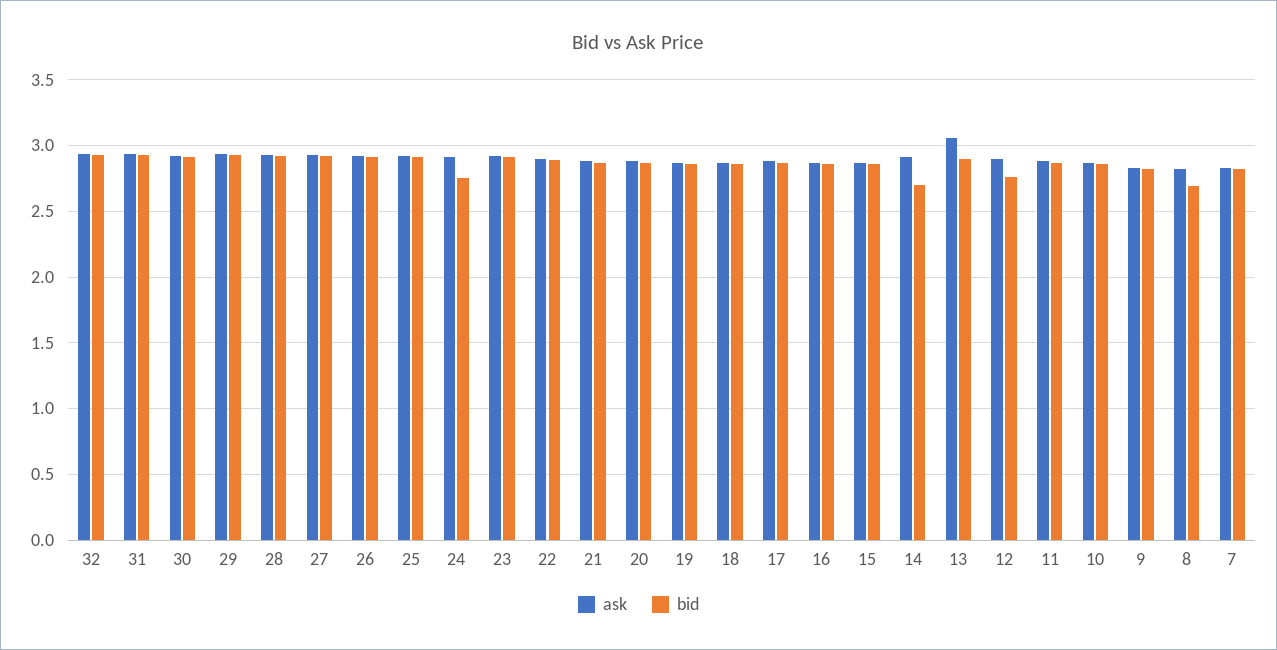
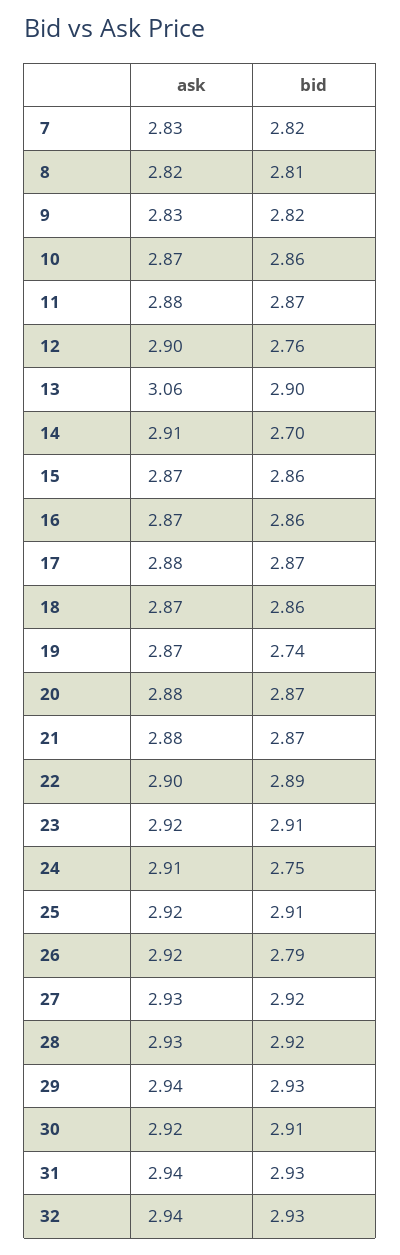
bid, 26: 2.9 -> 2.79
bid, 19: 2.85 -> 2.74
bid, 8: 2.7 -> 2.81

